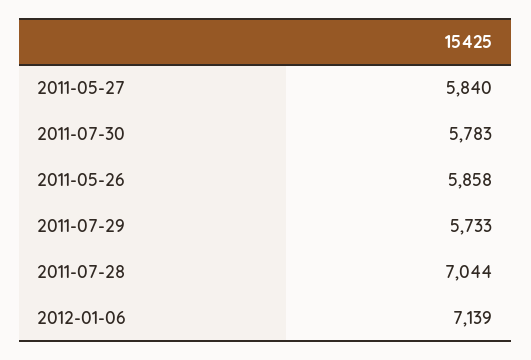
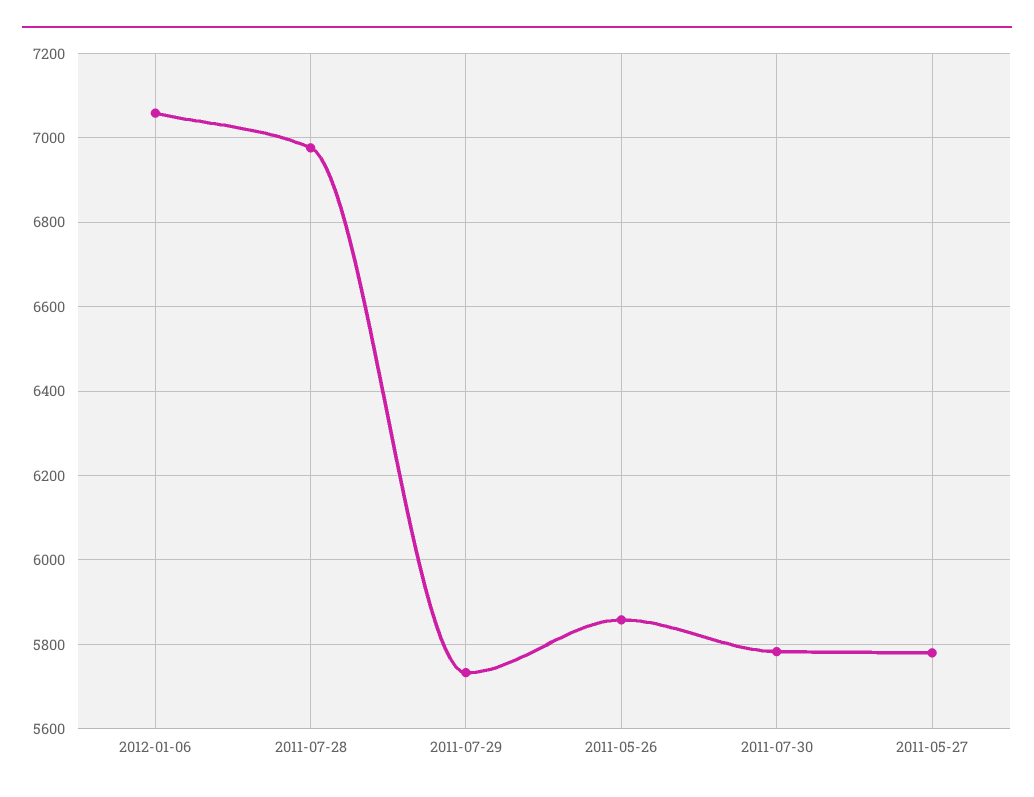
2011-05-27: 5840 -> 5780
2011-07-28: 7044 -> 6980
2012-01-06: 7139 -> 7060

